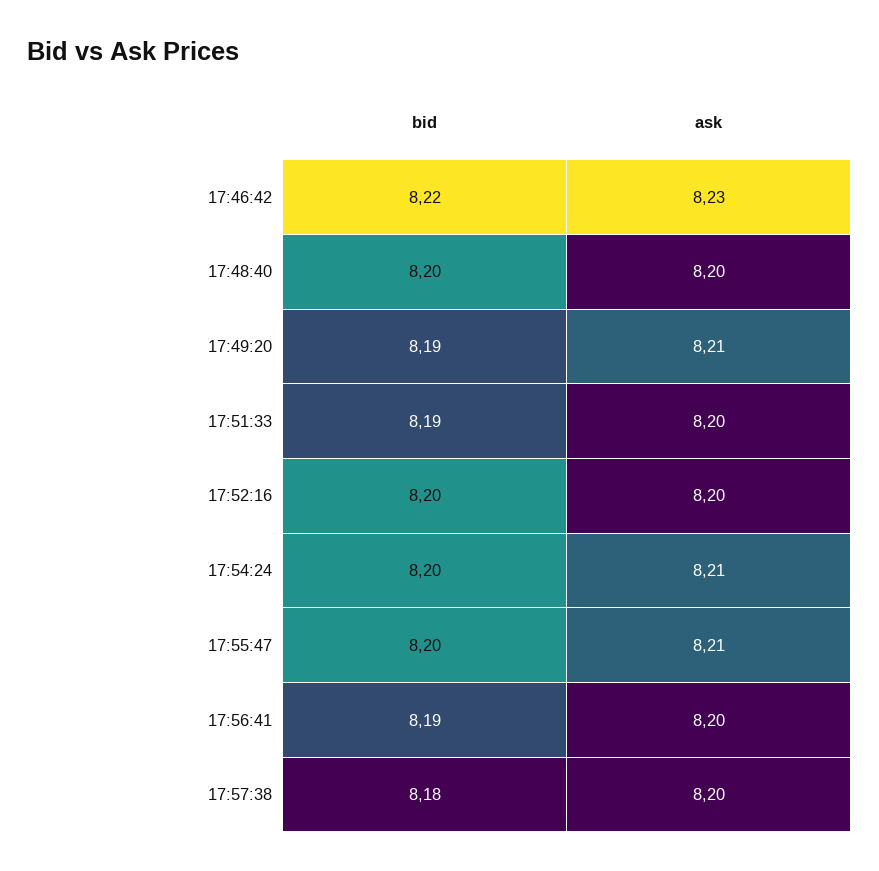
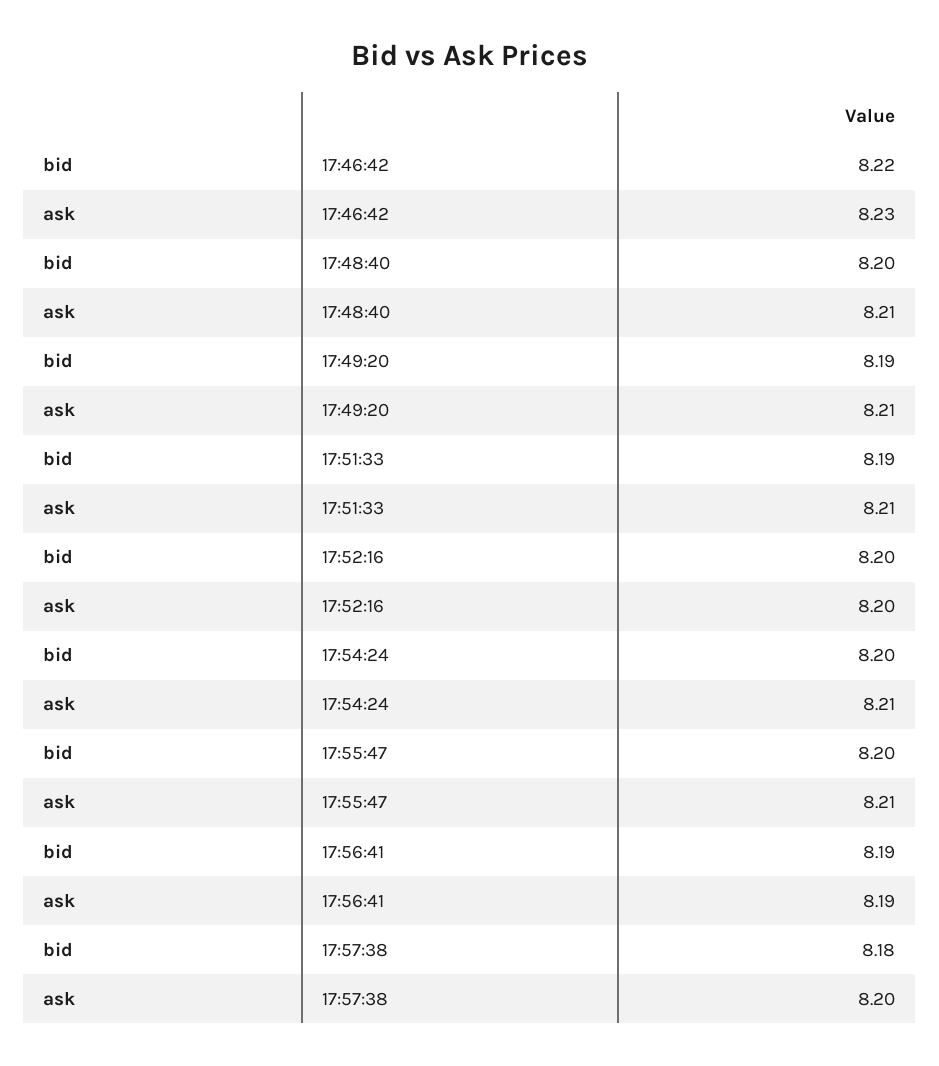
ask, 17:48:40: 8.2 -> 8.21
ask, 17:51:33: 8.2 -> 8.21
ask, 17:56:41: 8.2 -> 8.19

